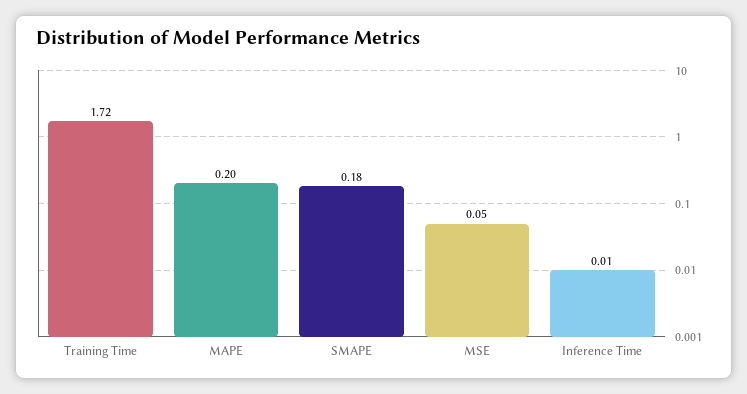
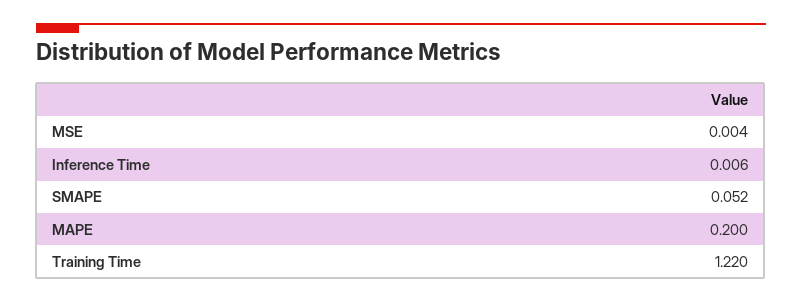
Training Time: 1.72 -> 1.22
SMAPE: 0.18 -> 0.052
MSE: 0.05 -> 0.004

